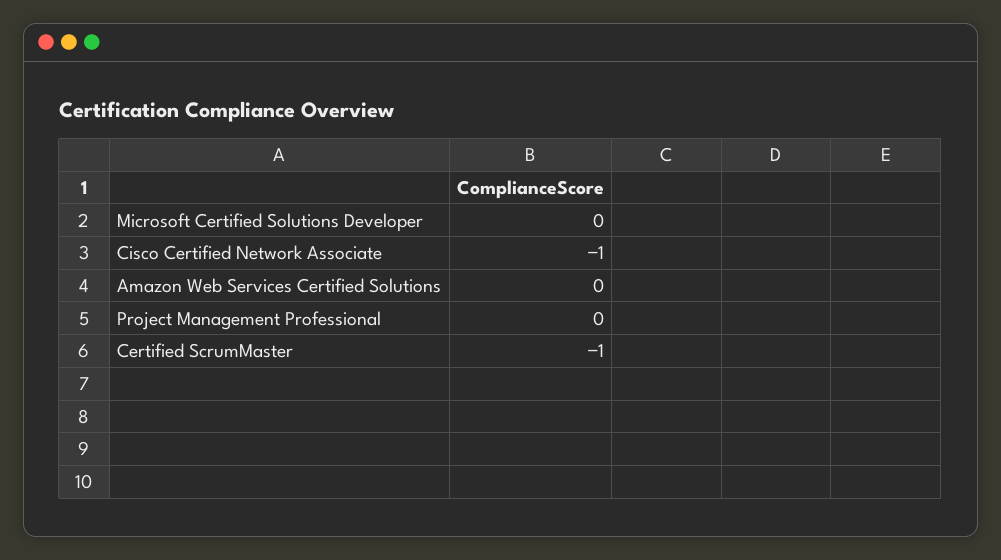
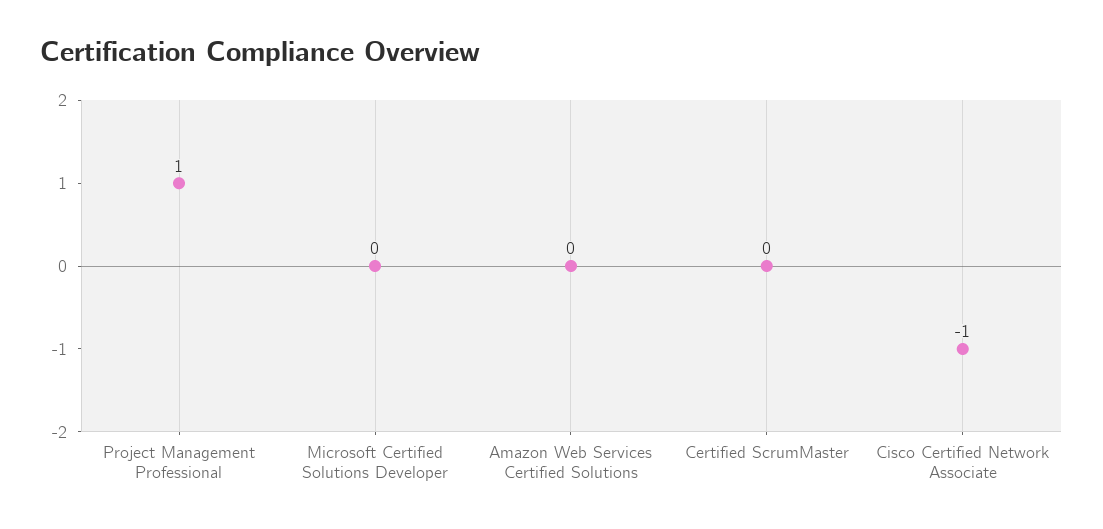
Project Management Professional: 0 -> 1
Certified ScrumMaster: -1 -> 0

